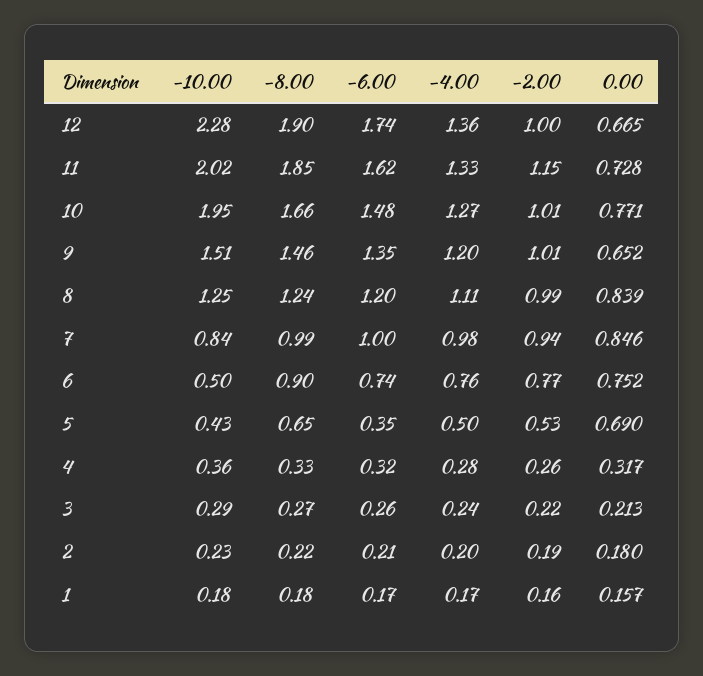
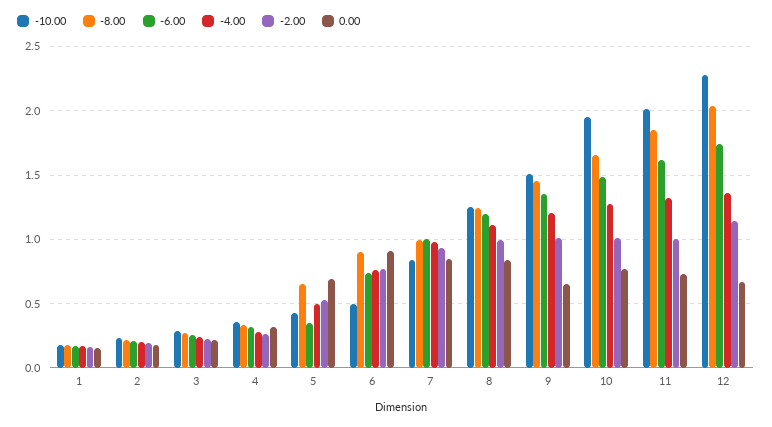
-8.00, 12: 1.9 -> 2.05
-2.00, 12: 1 -> 1.15
-2.00, 11: 1.15 -> 1
0.00, 6: 0.752 -> 0.9

